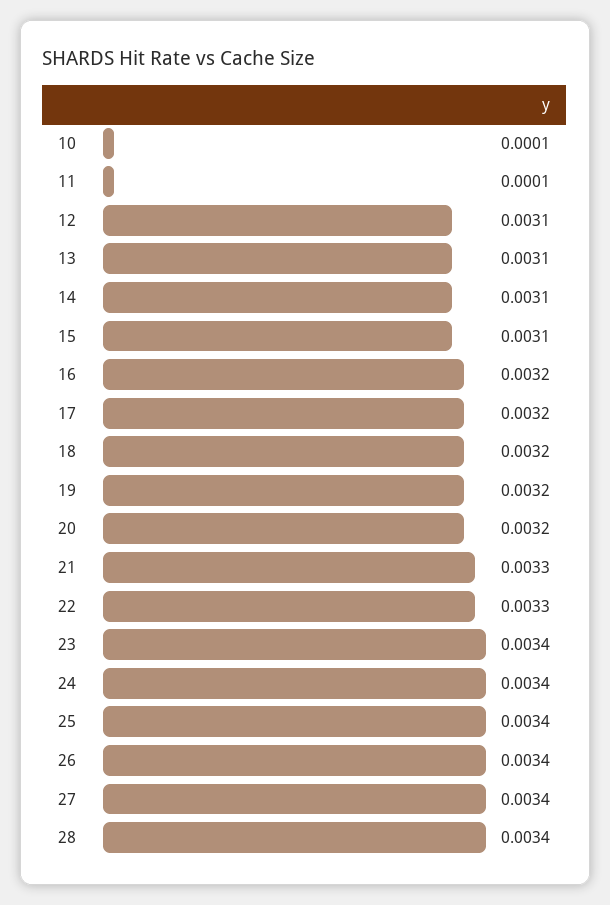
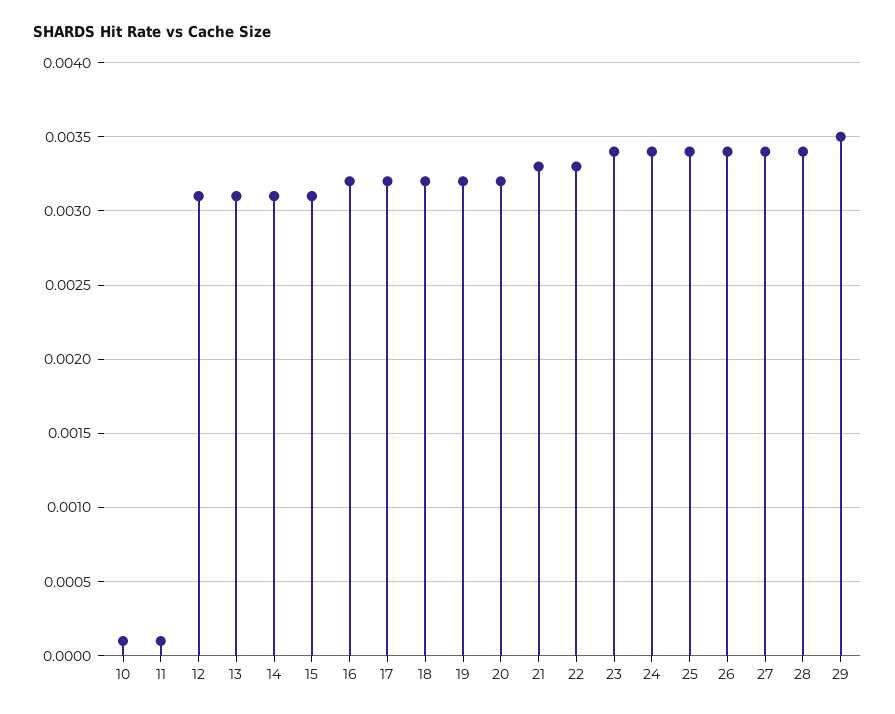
29: none -> 0.0035

